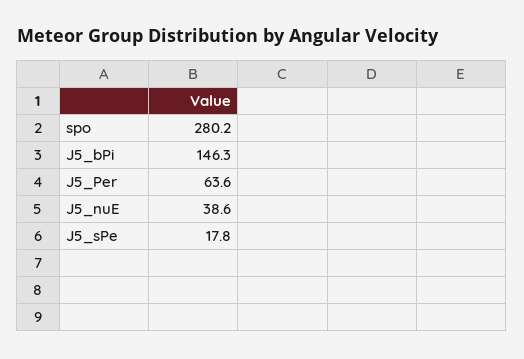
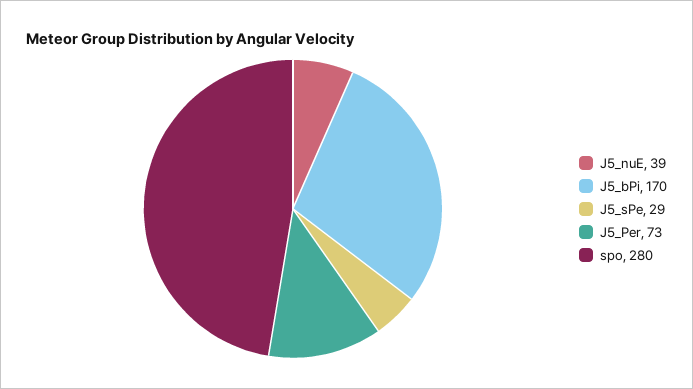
J5_bPi: 146.3 -> 170
J5_Per: 63.6 -> 73
J5_sPe: 17.8 -> 29

